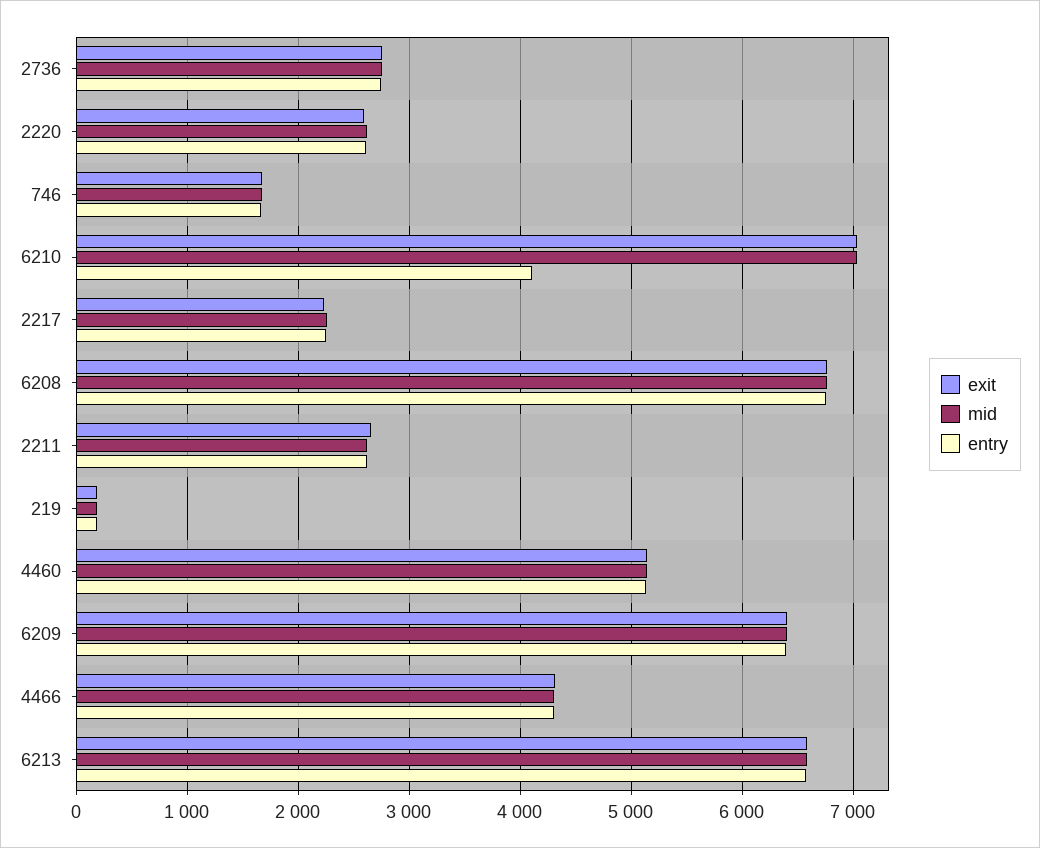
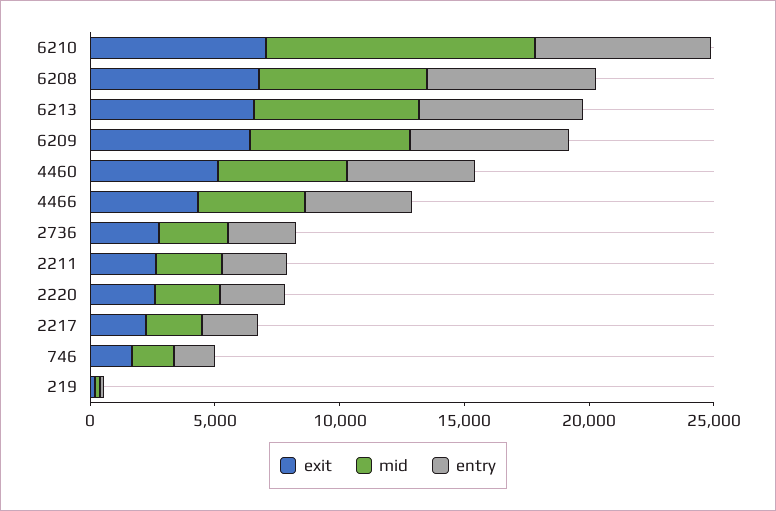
mid, 6210: 7000 -> 11000
entry, 6210: 4100 -> 7000

